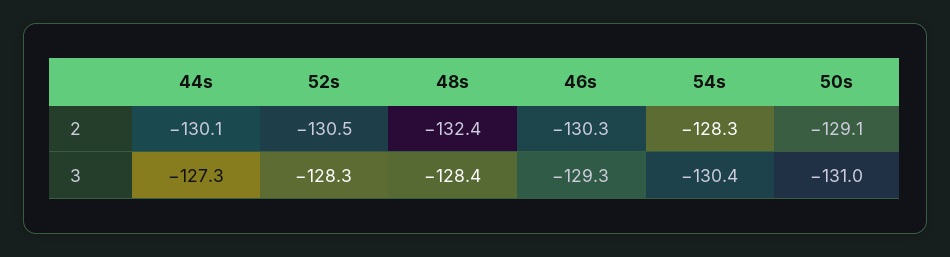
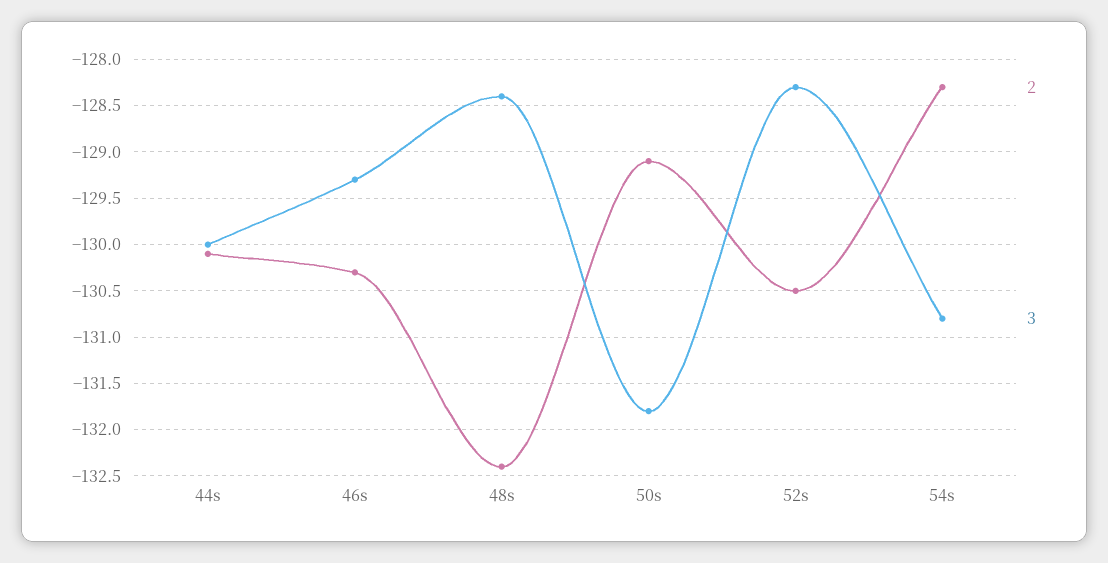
3, 44s: -127.3 -> -130
3, 54s: -130.4 -> -130.8
3, 50s: -131 -> -131.8

